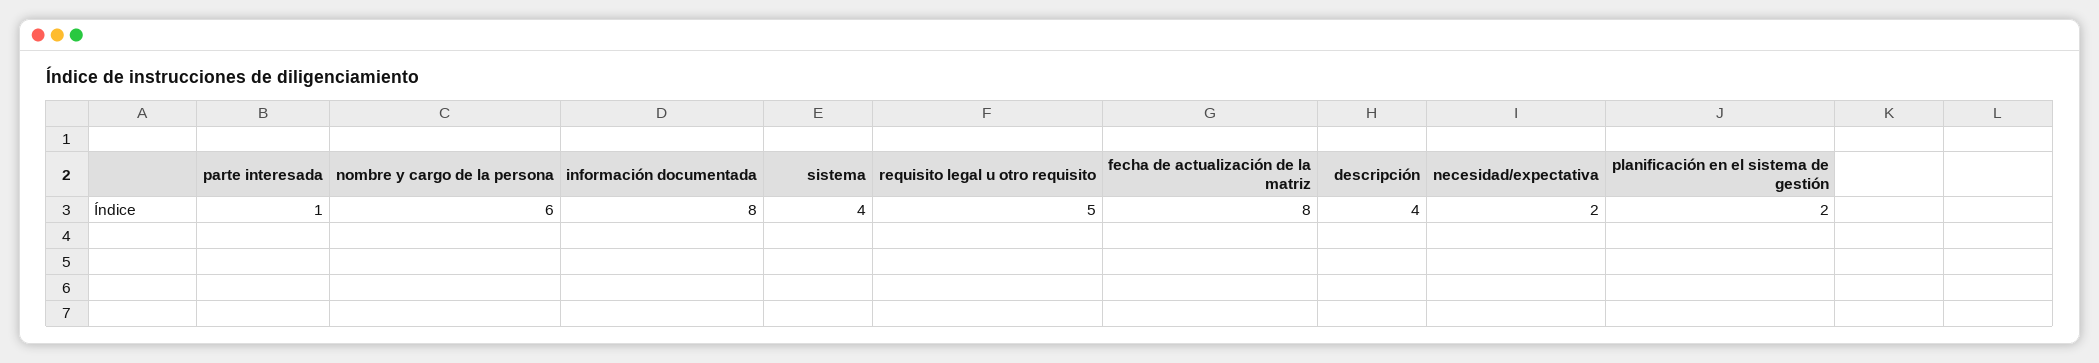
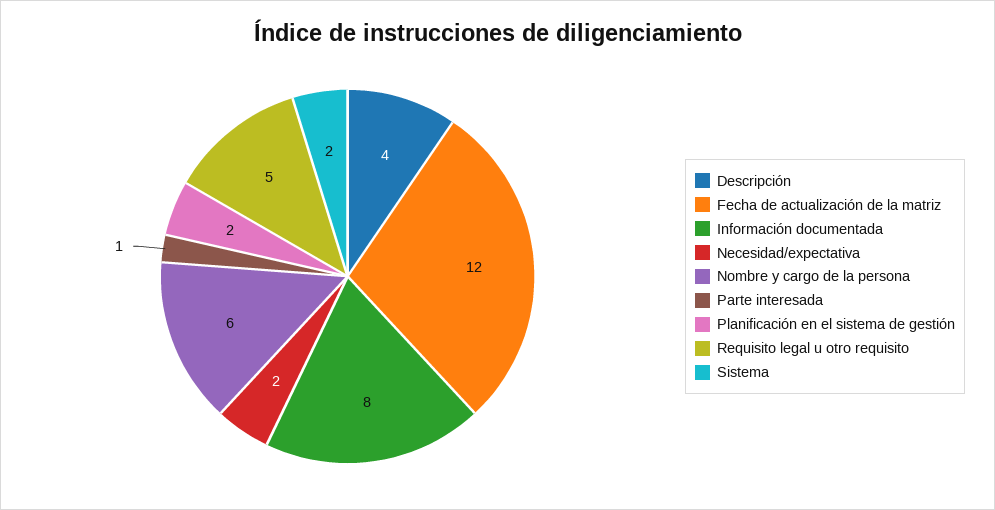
sistema: 4 -> 2
fecha de actualización de la matriz: 8 -> 12

